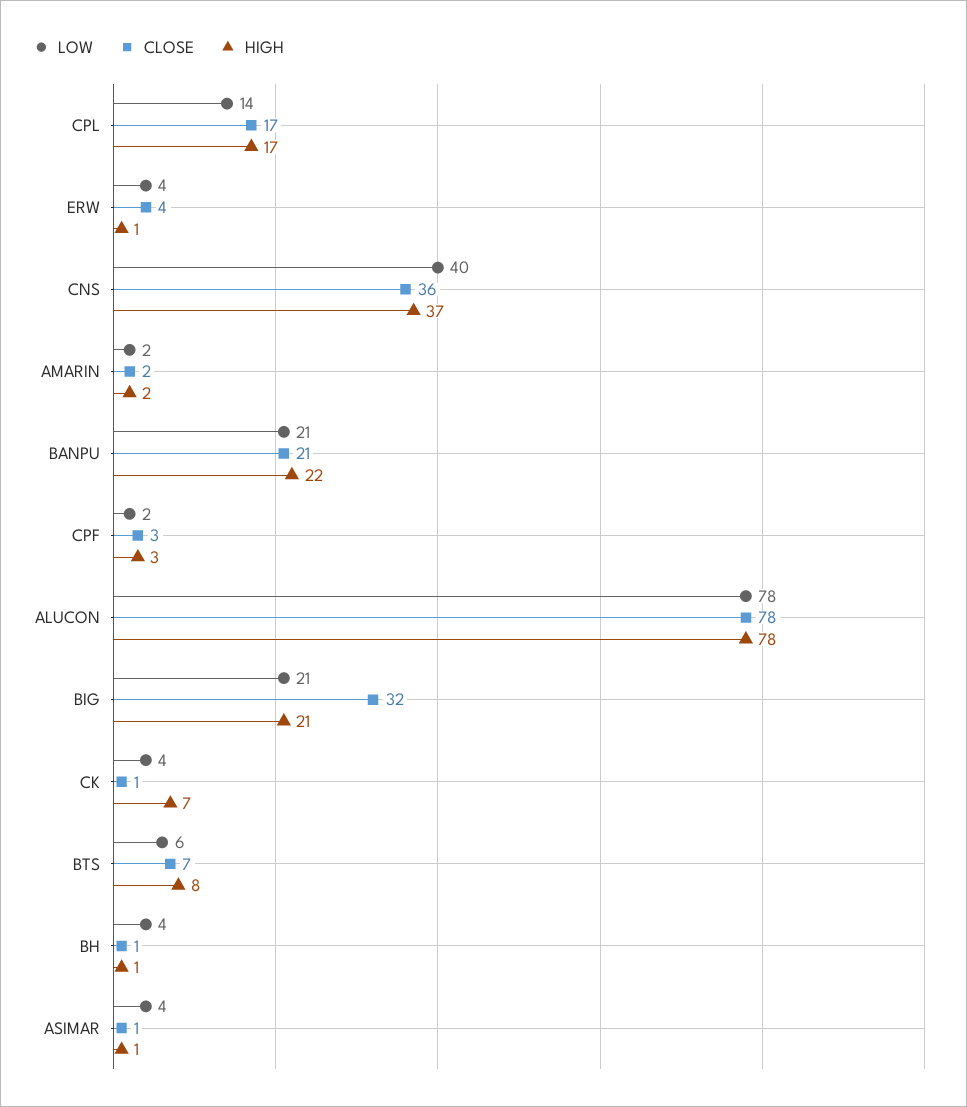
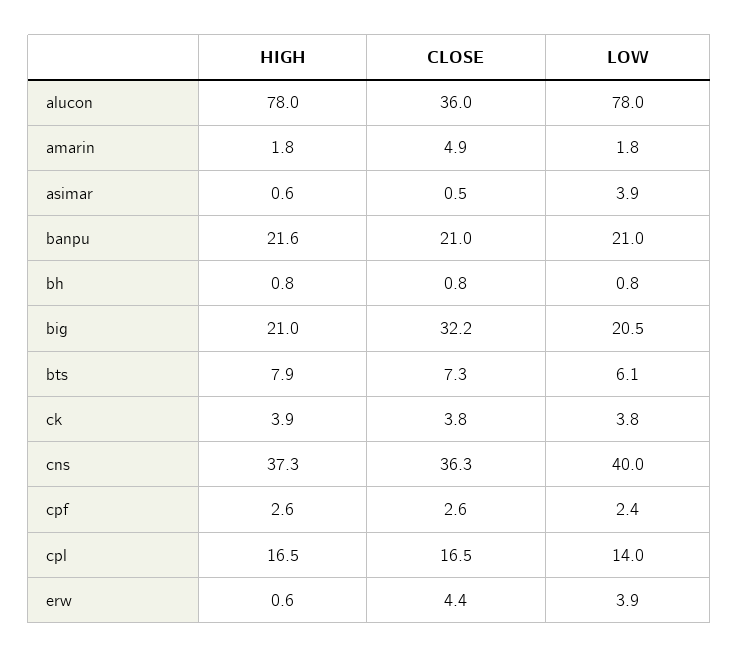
CLOSE, AMARIN: 2 -> 4.9
CLOSE, ALUCON: 78 -> 36
CLOSE, CK: 1 -> 3.8
HIGH, CK: 7 -> 3.9
LOW, BH: 4 -> 0.8

